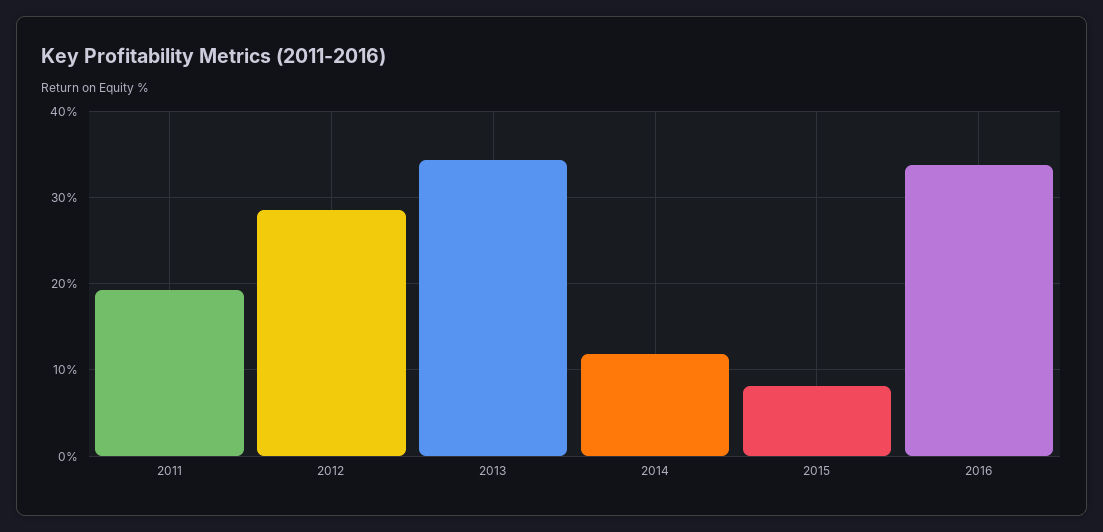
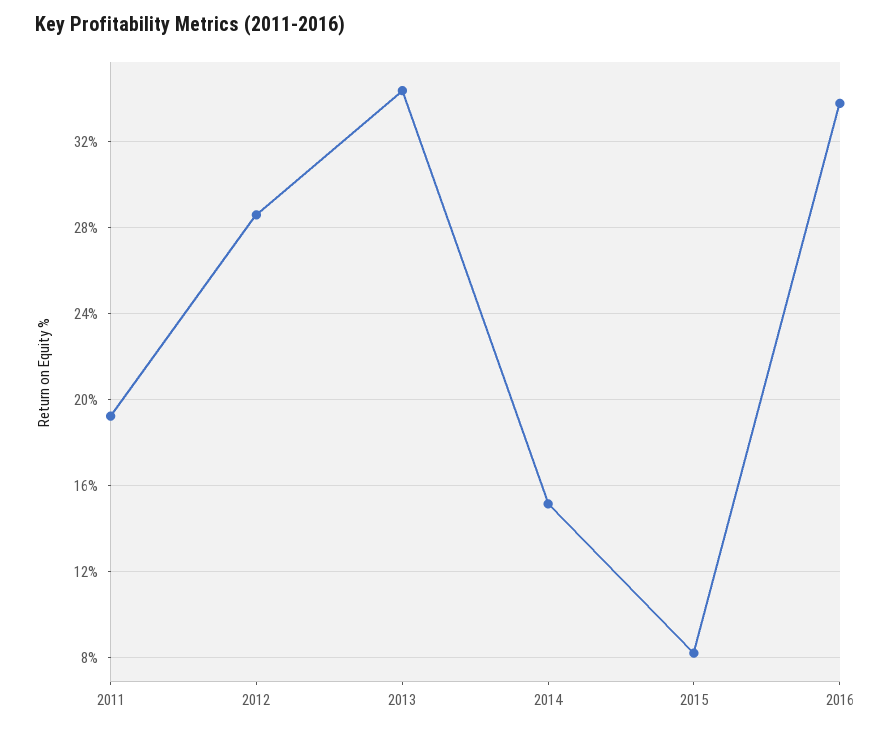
2014: 12 -> 15

